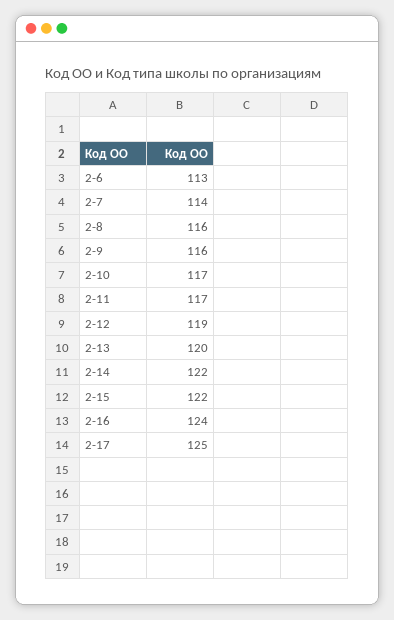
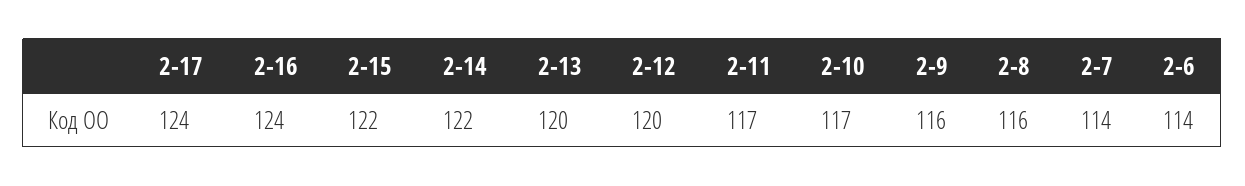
2-6: 113 -> 114
2-12: 119 -> 120
2-17: 125 -> 124

